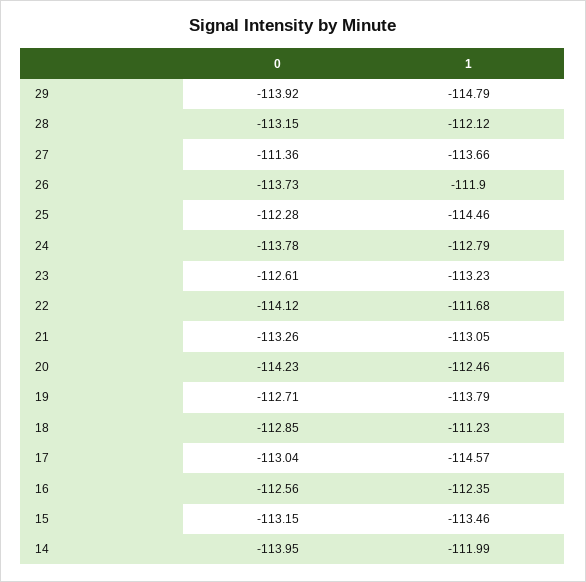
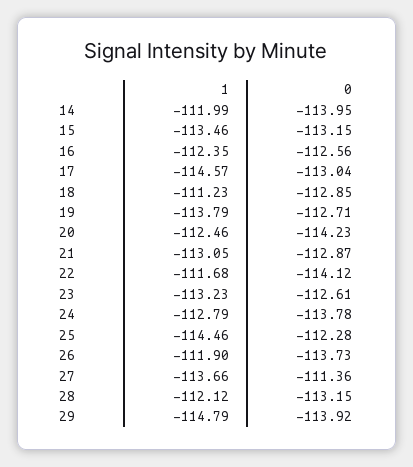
0, 21: -113.26 -> -112.87

